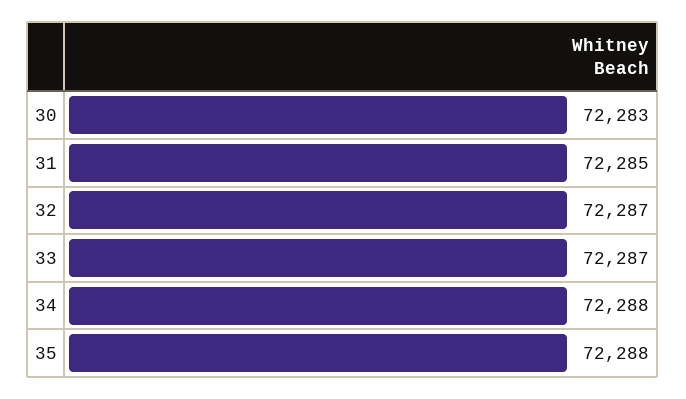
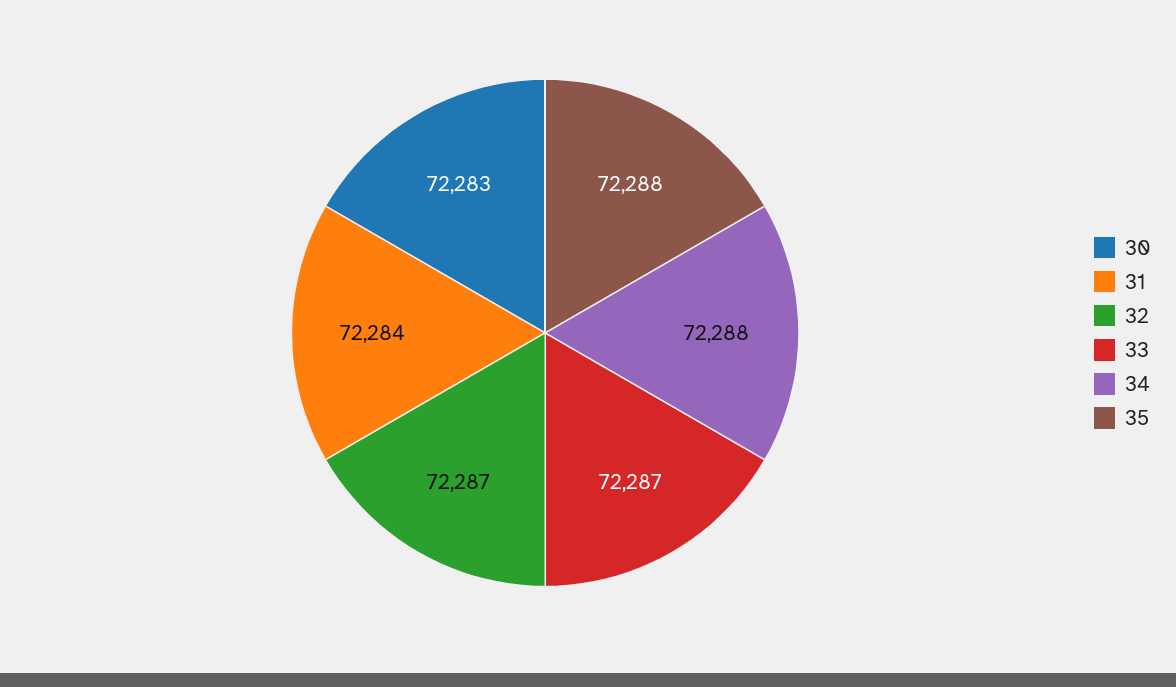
31: 72285 -> 72284

